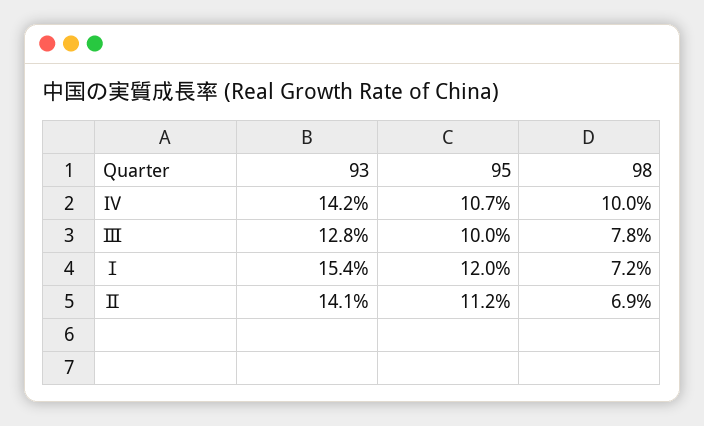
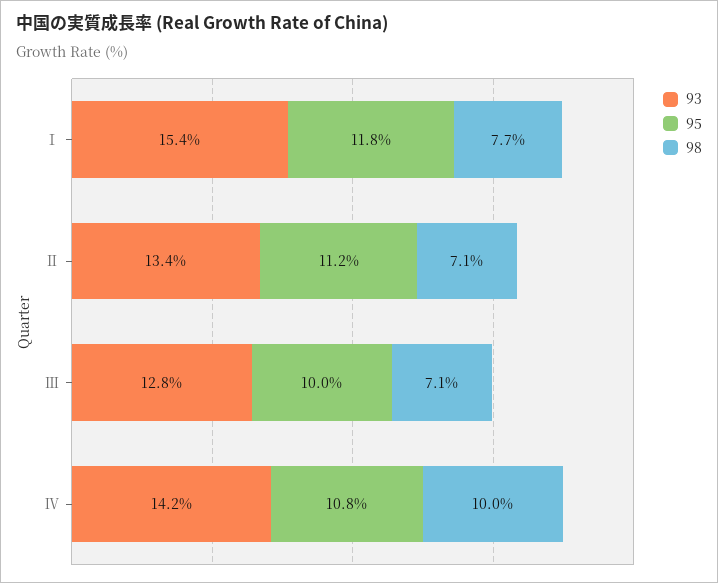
95, Ⅳ: 10.7 -> 10.8
98, Ⅲ: 7.8 -> 7.1
95, Ⅰ: 12 -> 11.8
98, Ⅰ: 7.2 -> 7.7
93, Ⅱ: 14.1 -> 13.4
98, Ⅱ: 6.9 -> 7.1

